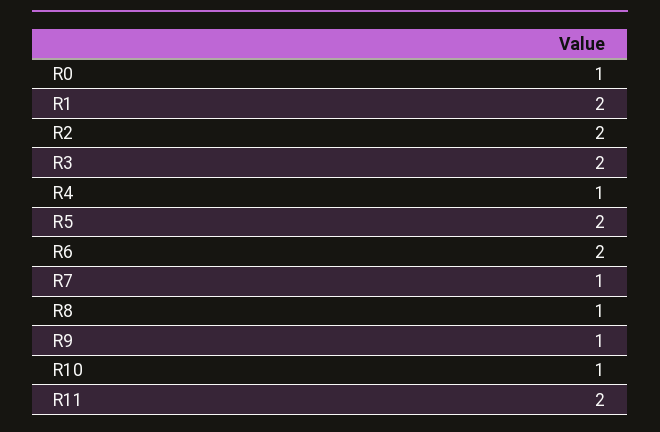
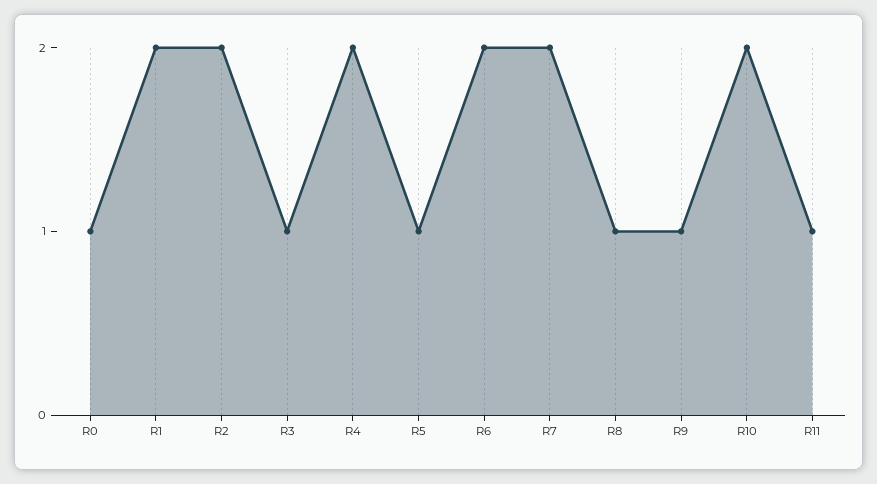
R3: 2 -> 1
R4: 1 -> 2
R5: 2 -> 1
R7: 1 -> 2
R10: 1 -> 2
R11: 2 -> 1

